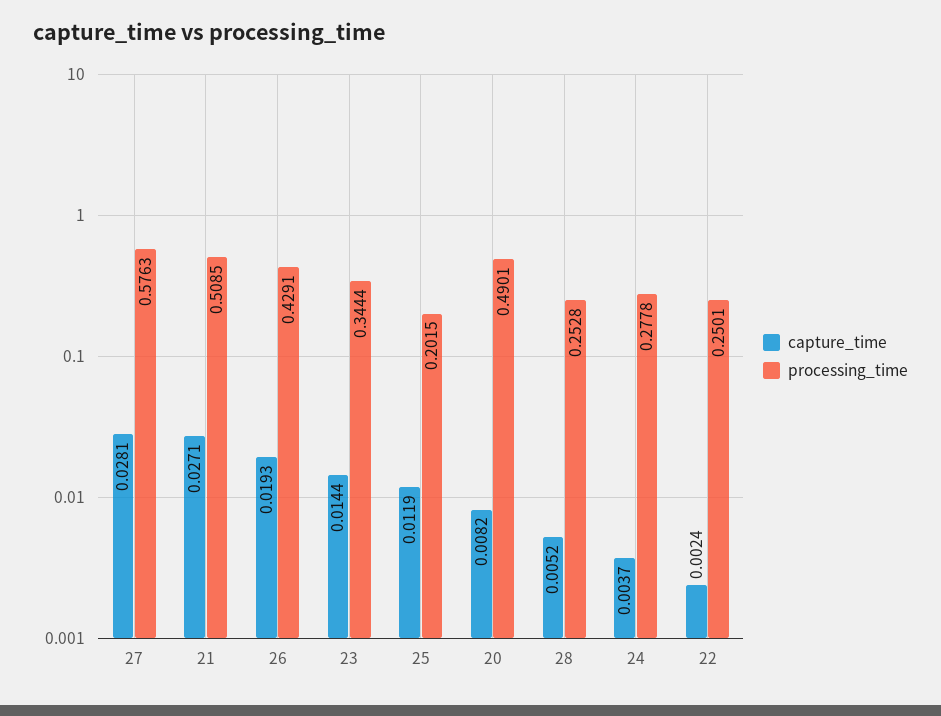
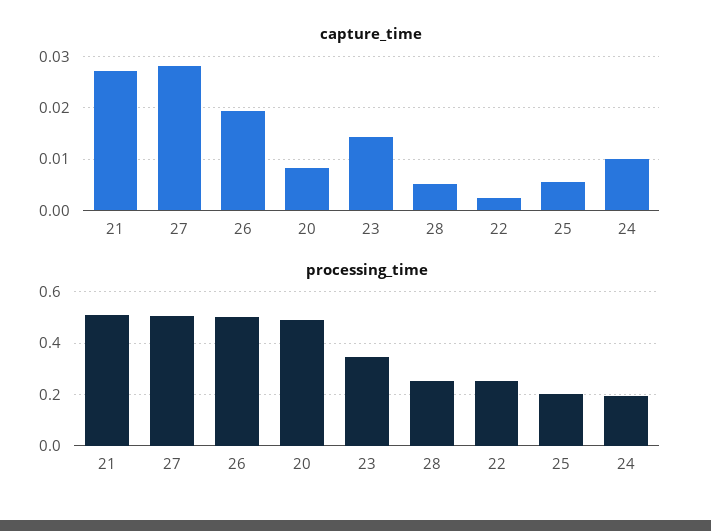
processing_time, 27: 0.5763 -> 0.5
processing_time, 26: 0.4291 -> 0.5
capture_time, 25: 0.0119 -> 0.006
capture_time, 24: 0.0037 -> 0.01
processing_time, 24: 0.2778 -> 0.2

